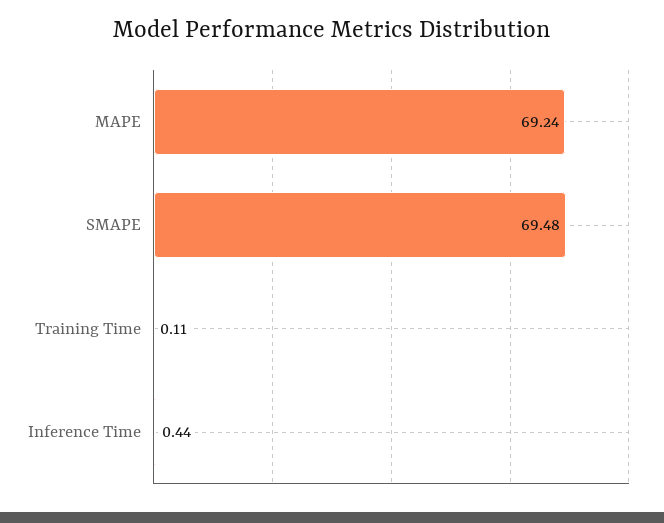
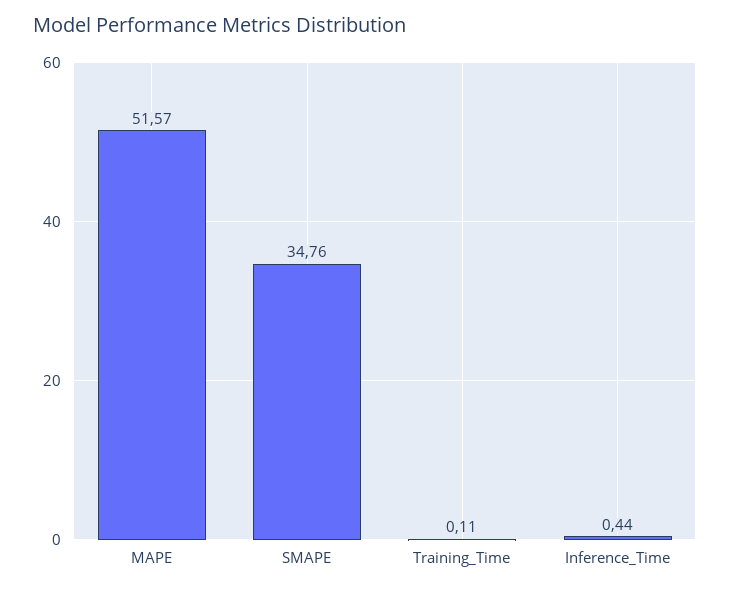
MAPE: 69.24 -> 51.57
SMAPE: 69.48 -> 34.76

